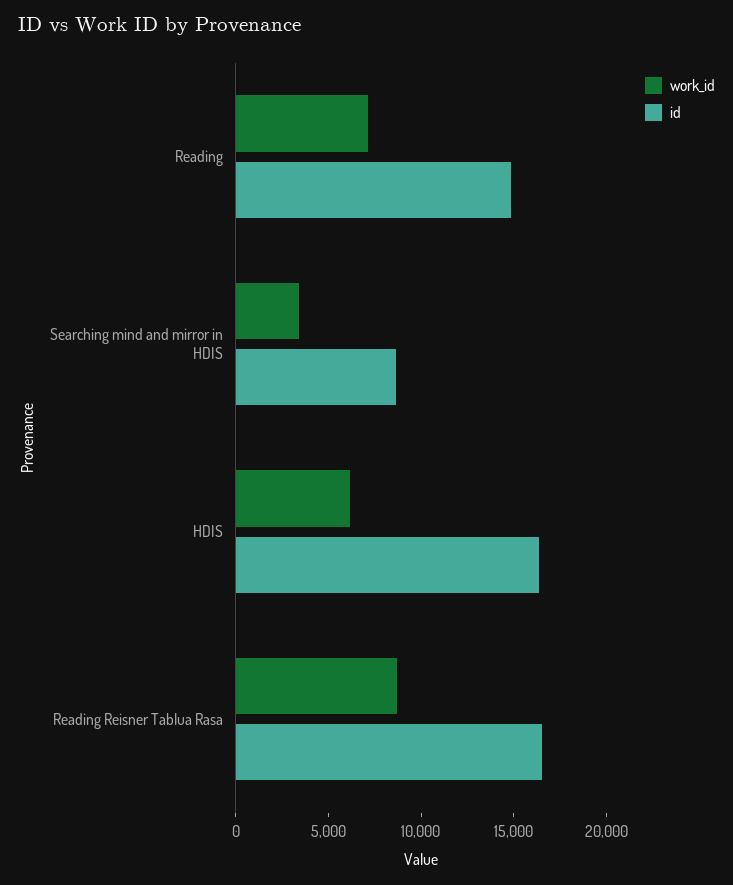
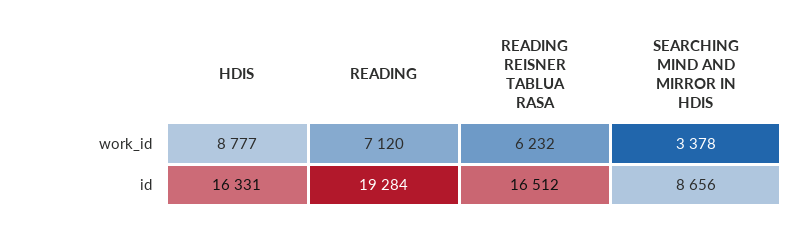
id, Reading: 15000 -> 19284
work_id, HDIS: 6000 -> 8777
work_id, Reading Reisner Tablua Rasa: 9000 -> 6232

